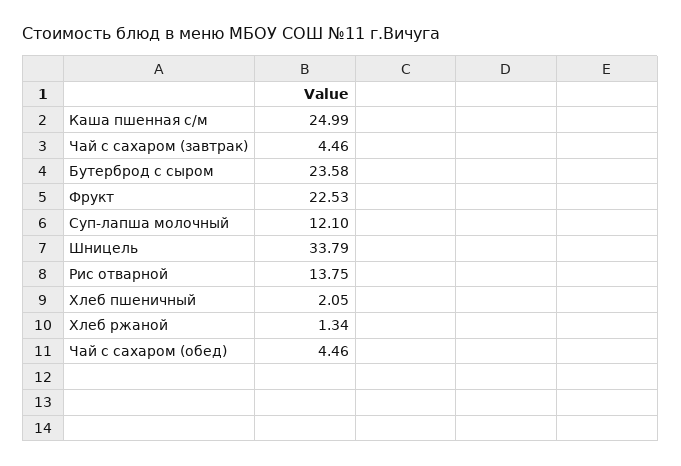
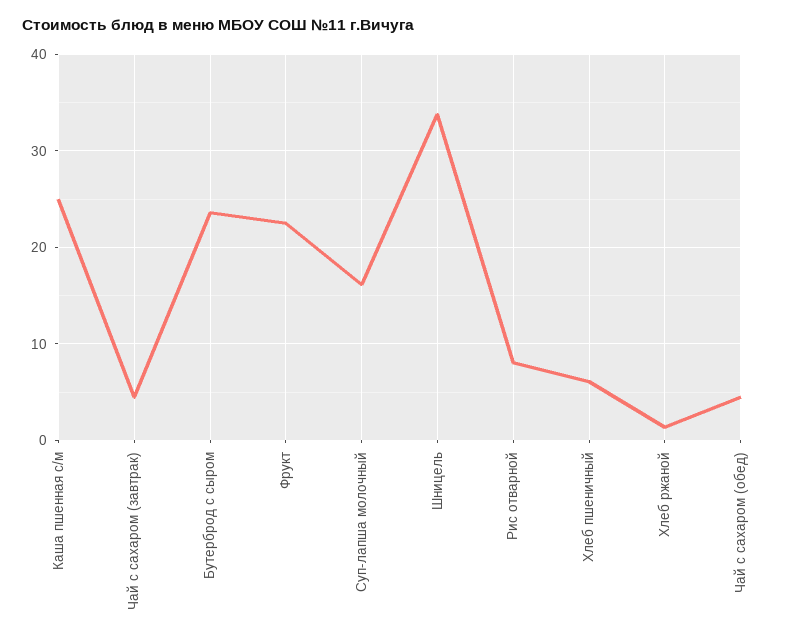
Суп-лапша молочный: 12.1 -> 16
Рис отварной: 13.75 -> 8
Хлеб пшеничный: 2.05 -> 6

